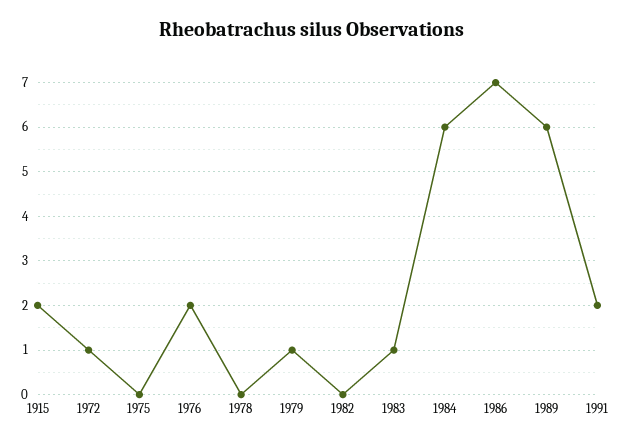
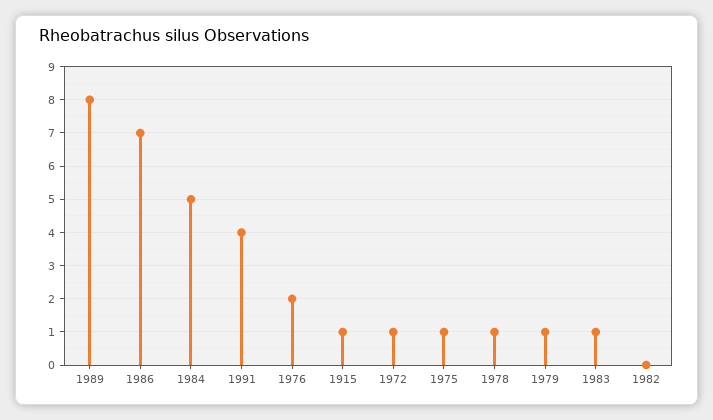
1915: 2 -> 1
1975: 0 -> 1
1978: 0 -> 1
1984: 6 -> 5
1989: 6 -> 8
1991: 2 -> 4

